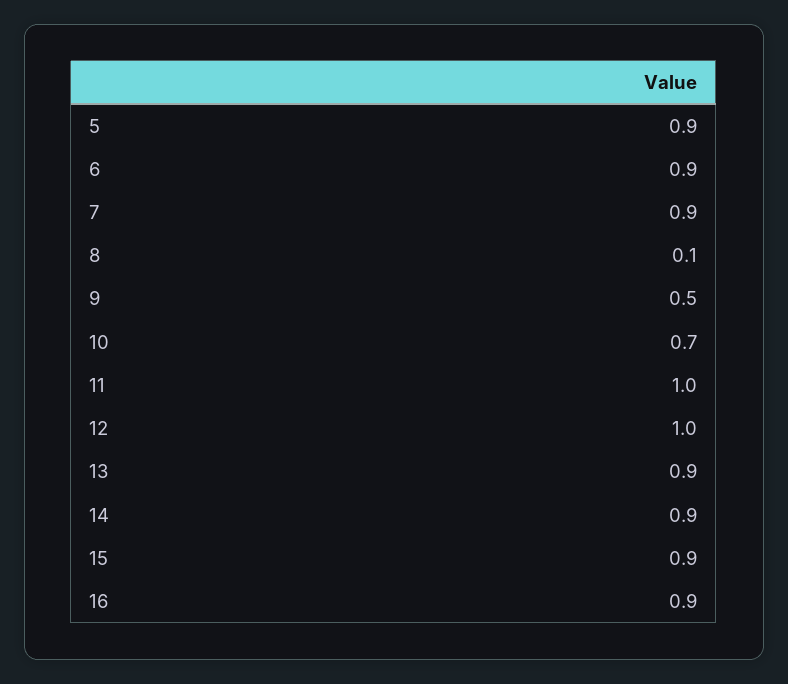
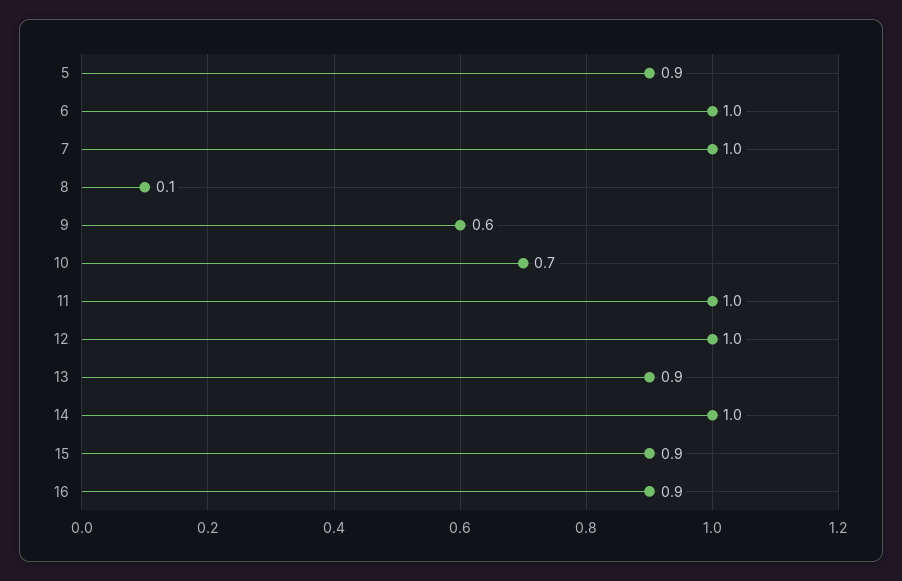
6: 0.9 -> 1
7: 0.9 -> 1
9: 0.5 -> 0.6
14: 0.9 -> 1

